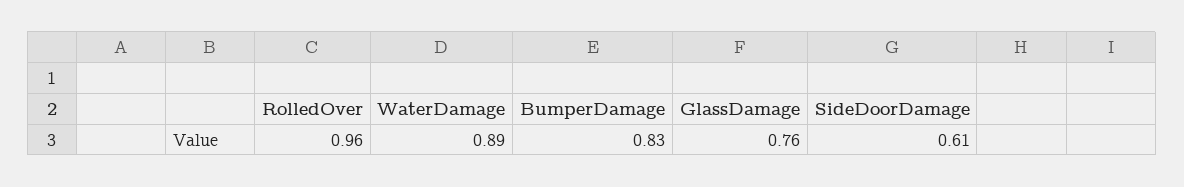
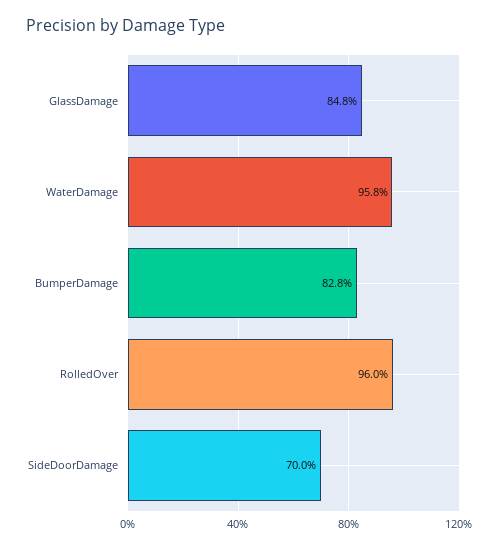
WaterDamage: 0.89 -> 0.958
GlassDamage: 0.76 -> 0.848
SideDoorDamage: 0.61 -> 0.7

